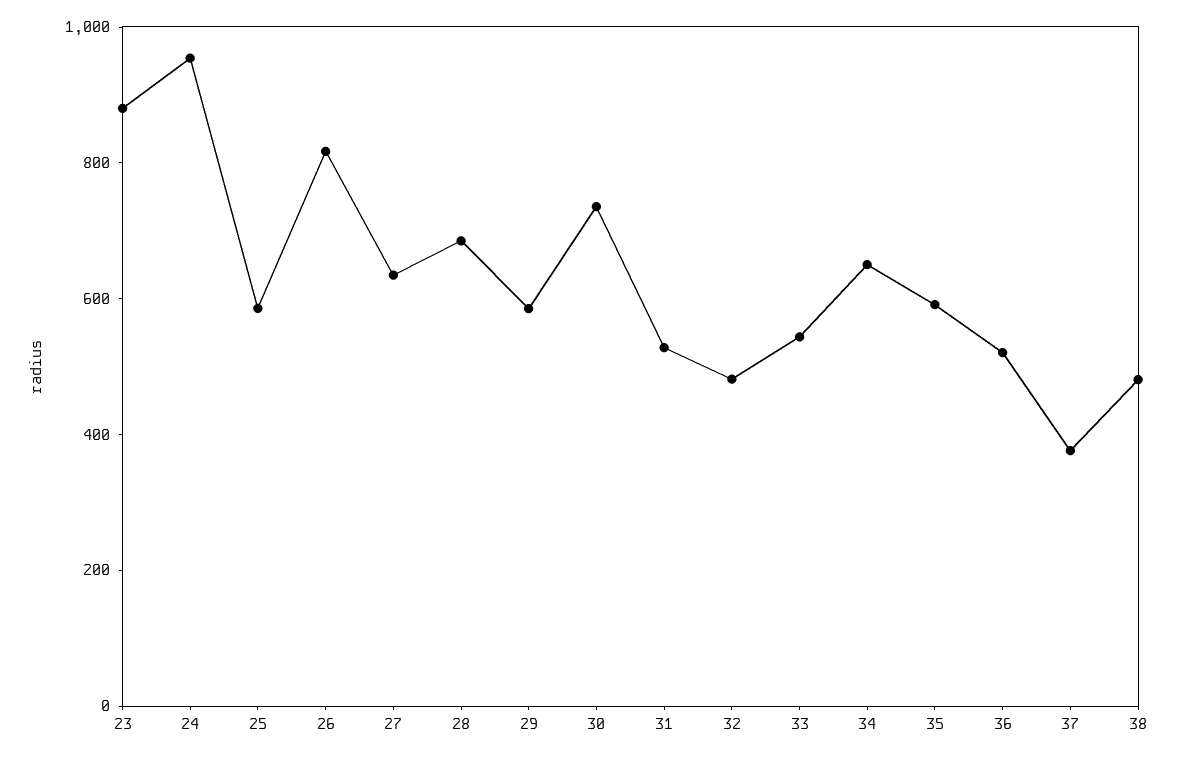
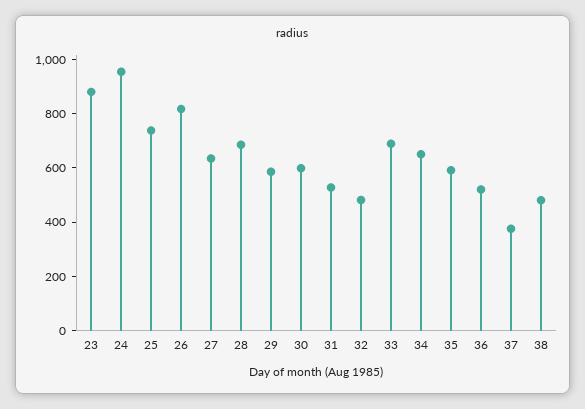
25: 600 -> 750
30: 750 -> 600
33: 550 -> 700

